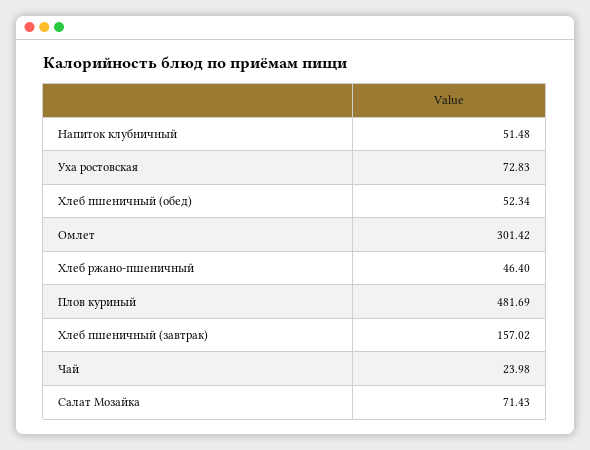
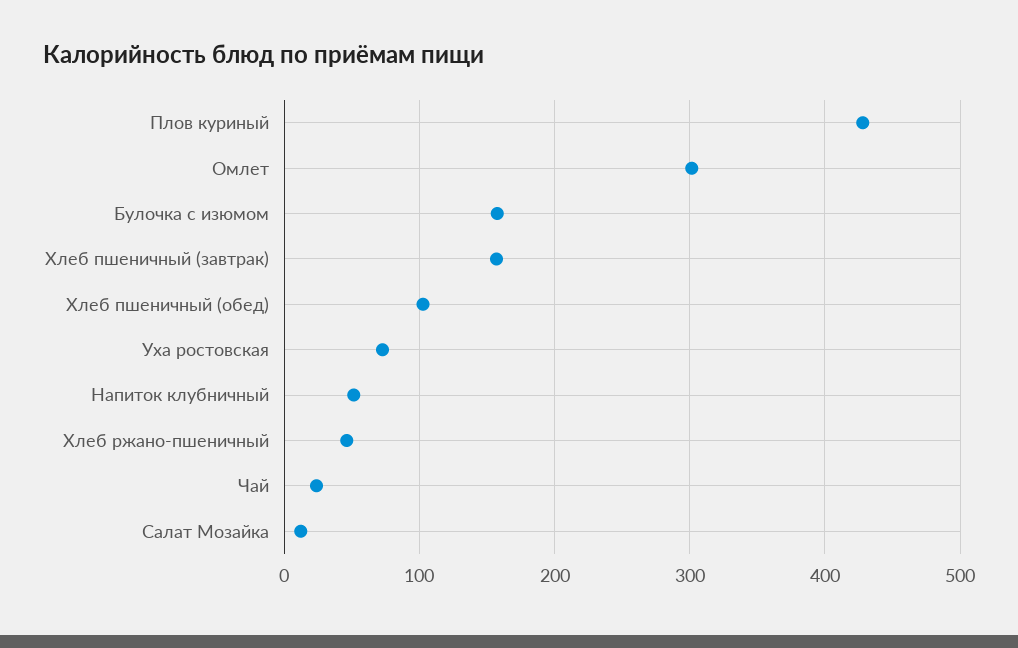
Хлеб пшеничный (обед): 52.34 -> 100
Плов куриный: 481.69 -> 430
Салат Мозайка: 71.43 -> 10
Булочка с изюмом: none -> 160

